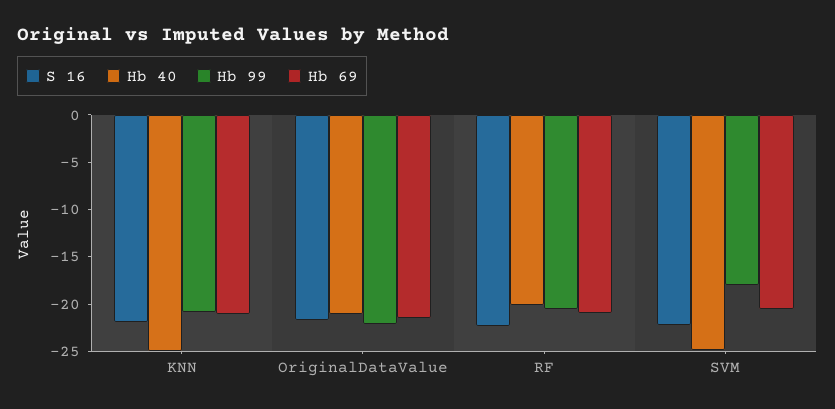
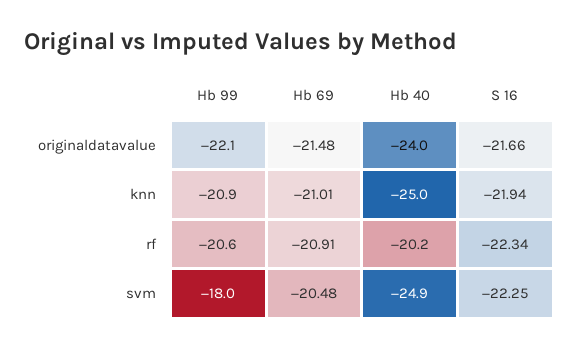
Hb 40, OriginalDataValue: -21 -> -24

